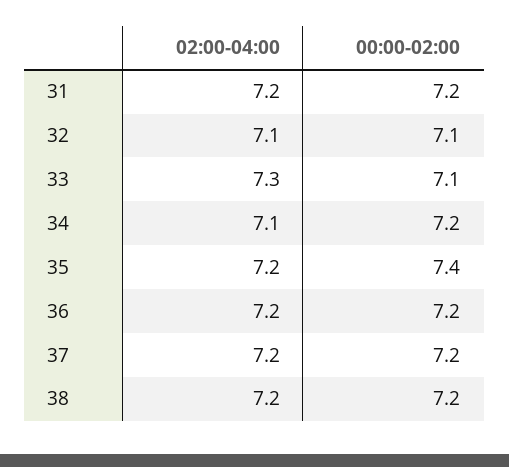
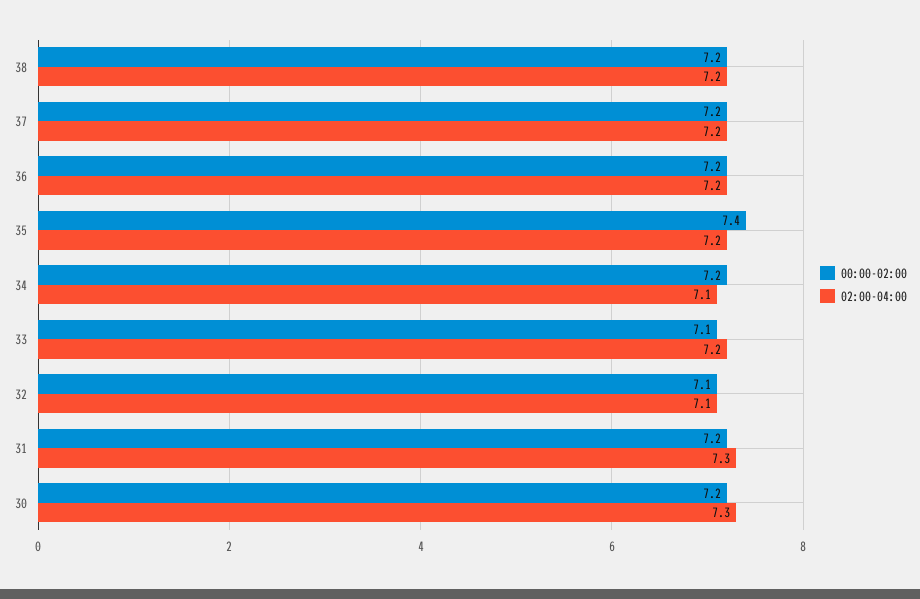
02:00-04:00, 31: 7.2 -> 7.3
02:00-04:00, 33: 7.3 -> 7.2
00:00-02:00, 30: none -> 7.2
02:00-04:00, 30: none -> 7.3

